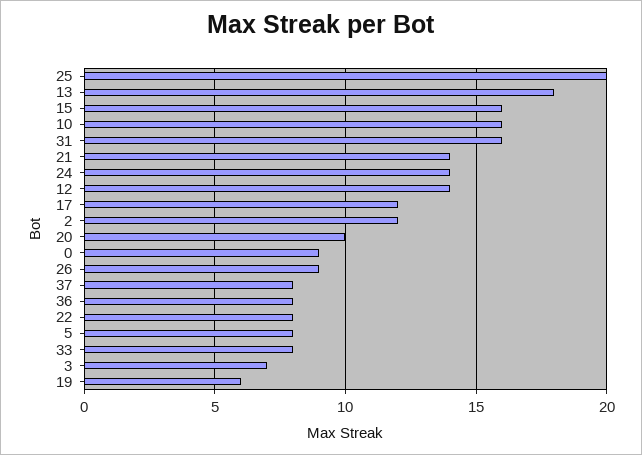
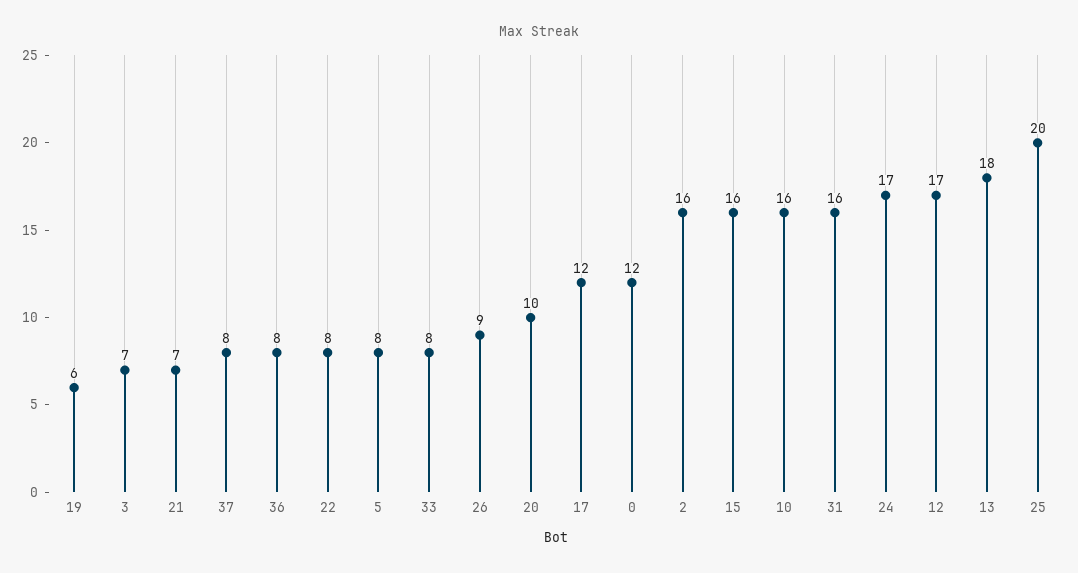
21: 14 -> 7
24: 14 -> 17
12: 14 -> 17
2: 12 -> 16
0: 9 -> 12

